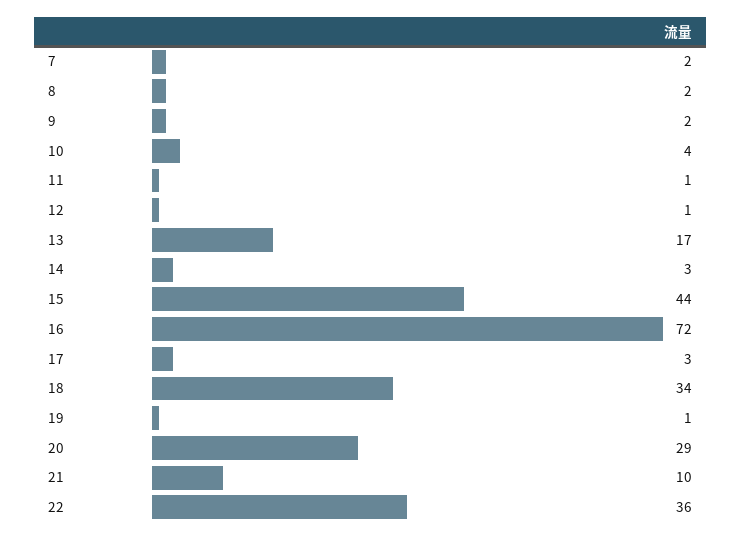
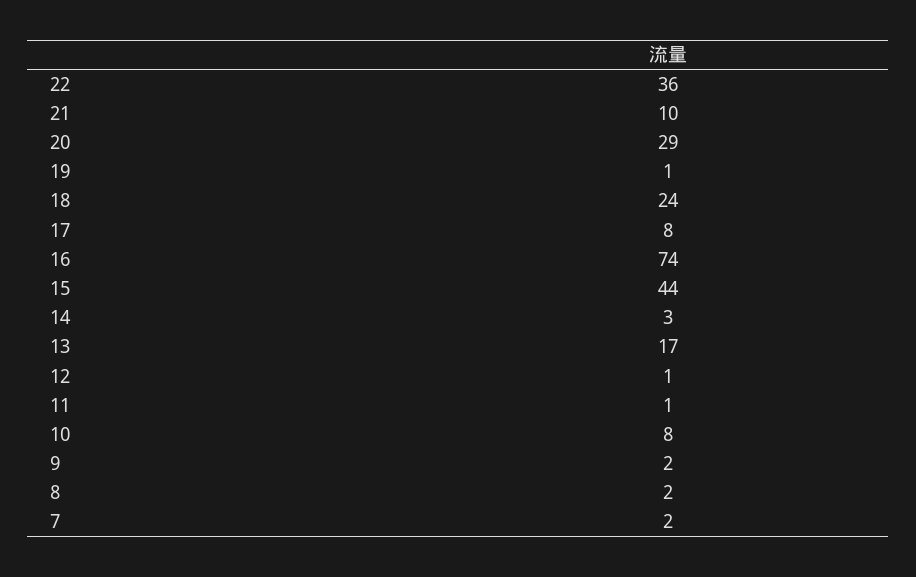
10: 4 -> 8
16: 72 -> 74
17: 3 -> 8
18: 34 -> 24

